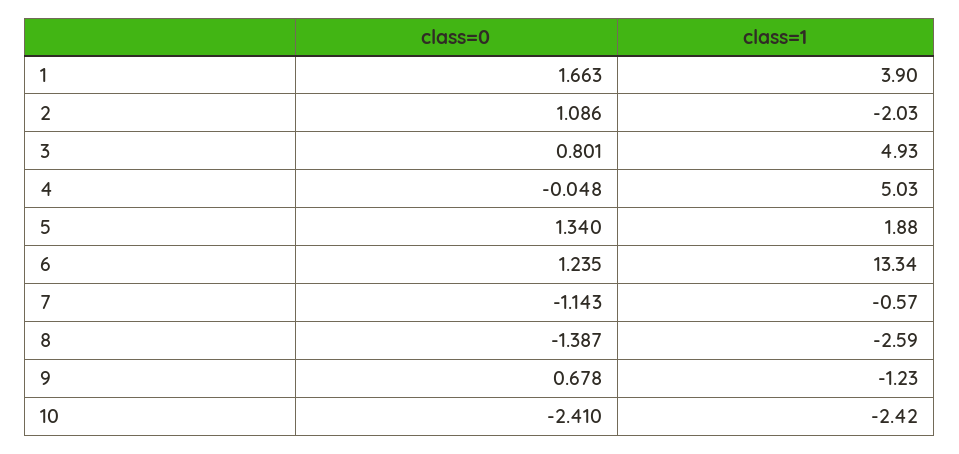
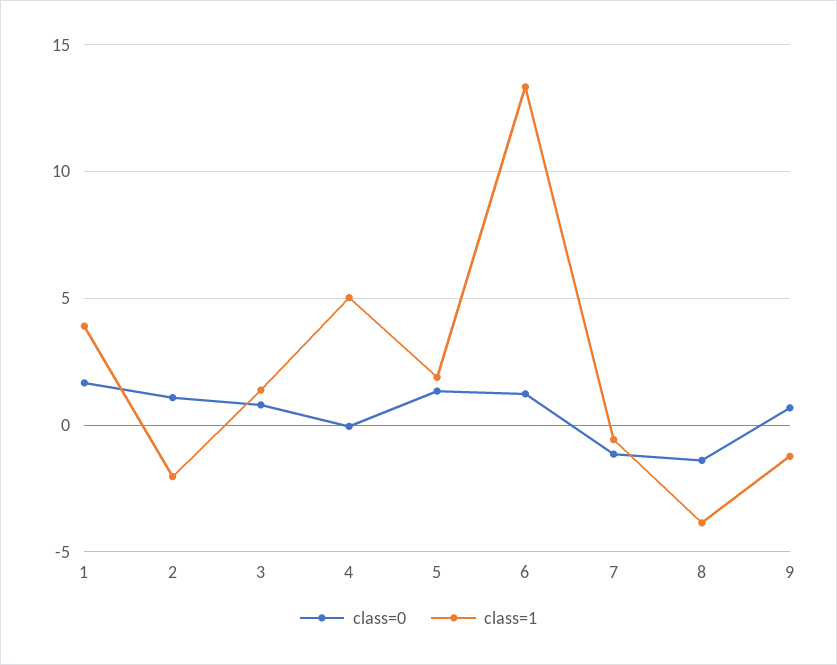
class=1, 3: 4.93 -> 1.5
class=1, 8: -2.59 -> -4
class=0, 10: -2.41 -> none
class=1, 10: -2.42 -> none

